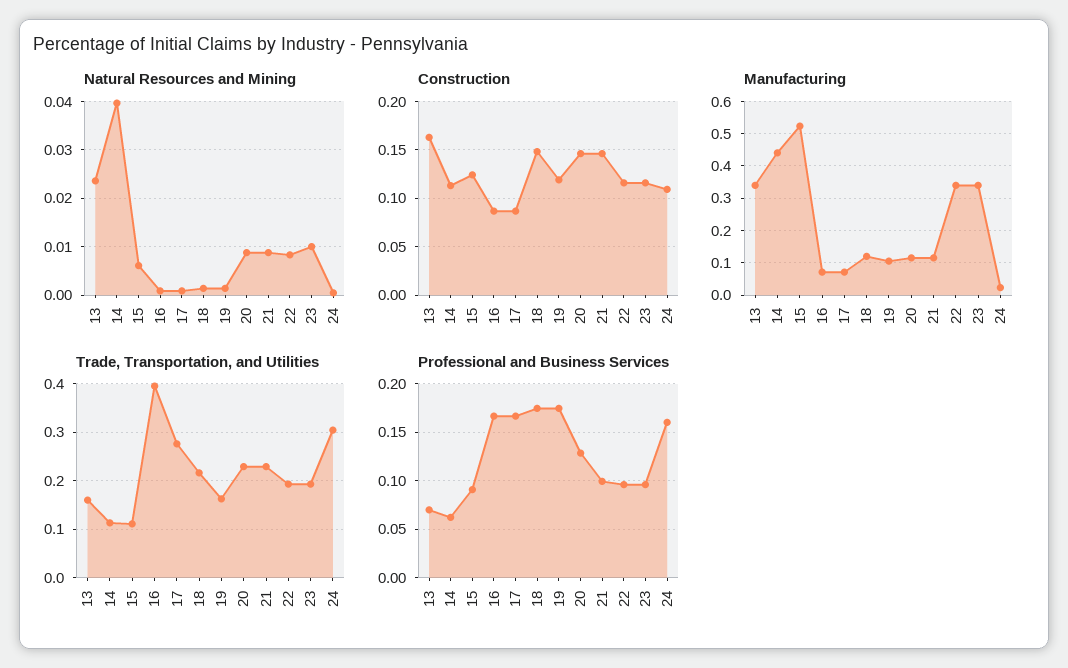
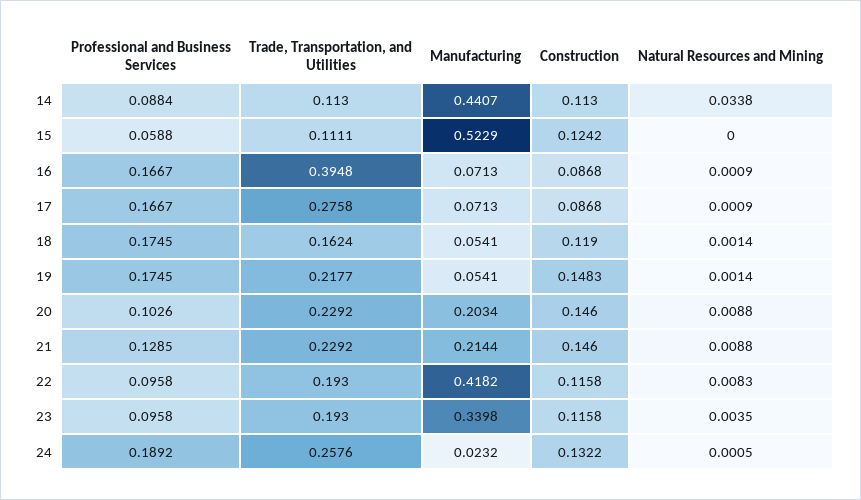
Natural Resources and Mining, 13: 0.024 -> none
Natural Resources and Mining, 14: 0.04 -> 0.0338
Natural Resources and Mining, 15: 0.006 -> 0
Natural Resources and Mining, 23: 0.01 -> 0.0035
Construction, 13: 0.16 -> none
Construction, 18: 0.15 -> 0.119
Construction, 19: 0.12 -> 0.1483
Construction, 24: 0.11 -> 0.1322
Manufacturing, 13: 0.34 -> none
Manufacturing, 18: 0.12 -> 0.0541
Manufacturing, 19: 0.1 -> 0.0541
Manufacturing, 20: 0.12 -> 0.2034
Manufacturing, 21: 0.12 -> 0.2144
Manufacturing, 22: 0.34 -> 0.4182
Trade, Transportation, and Utilities, 13: 0.16 -> none
Trade, Transportation, and Utilities, 18: 0.22 -> 0.1624
Trade, Transportation, and Utilities, 19: 0.16 -> 0.2177
Trade, Transportation, and Utilities, 24: 0.3 -> 0.2576
Professional and Business Services, 13: 0.07 -> none
Professional and Business Services, 14: 0.06 -> 0.0884
Professional and Business Services, 15: 0.09 -> 0.0588
Professional and Business Services, 20: 0.13 -> 0.1026
Professional and Business Services, 21: 0.1 -> 0.1285
Professional and Business Services, 24: 0.16 -> 0.1892

